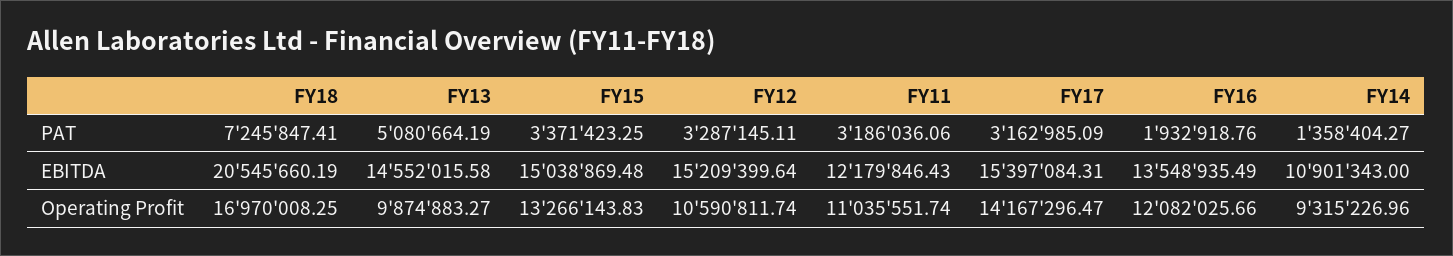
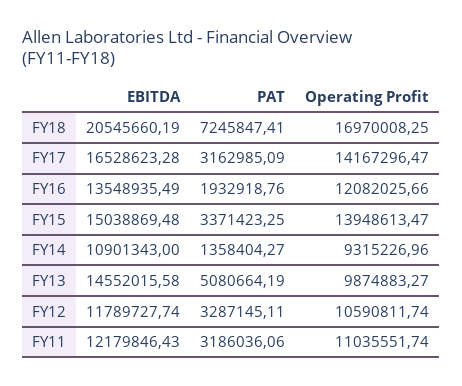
FY12, EBITDA: 15209399.64 -> 11789727.74
FY17, EBITDA: 15397084.31 -> 16528623.28
FY15, Operating Profit: 13266143.83 -> 13948613.47

